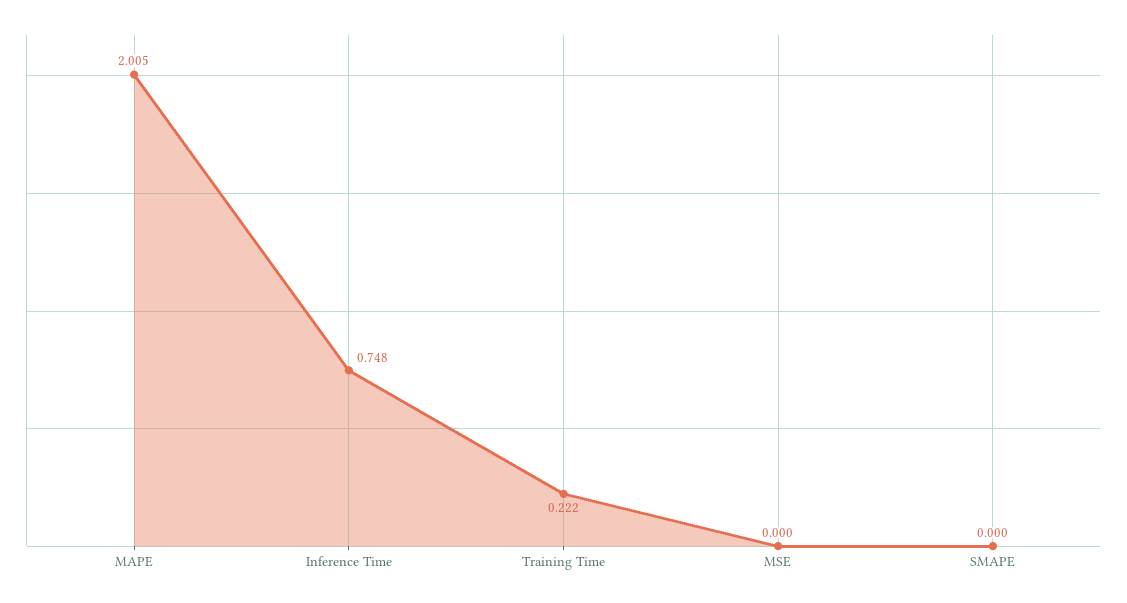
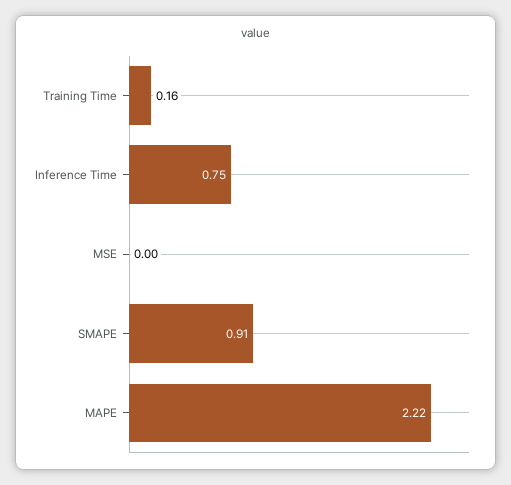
MAPE: 2.005 -> 2.22
Training Time: 0.222 -> 0.16
SMAPE: 0 -> 0.91

